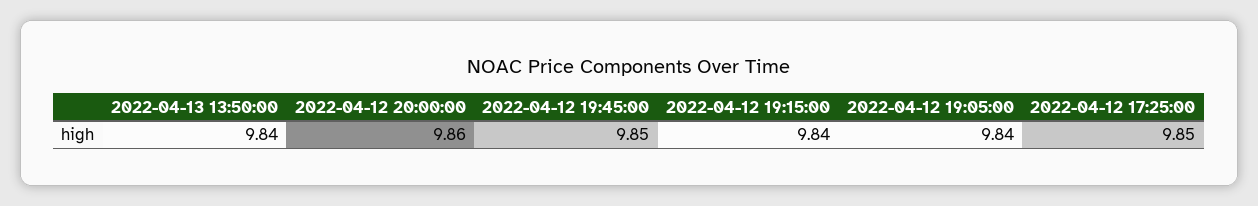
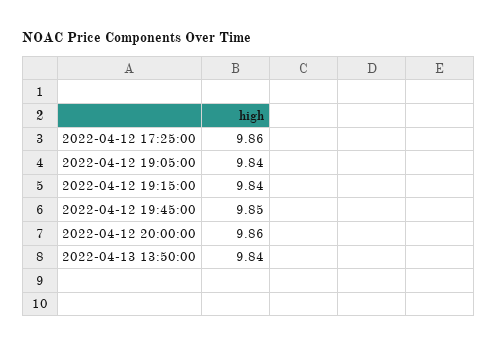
2022-04-12 17:25:00: 9.85 -> 9.86

